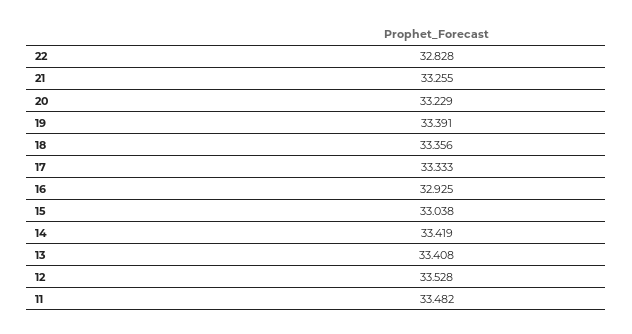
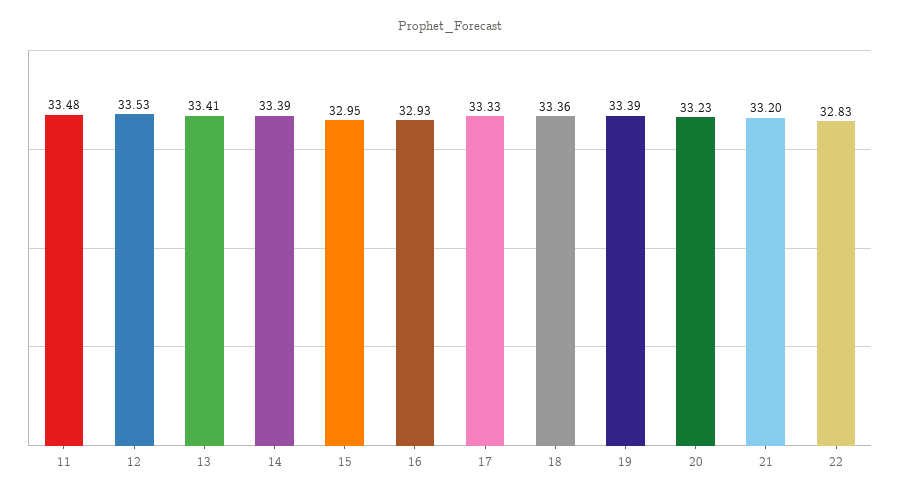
21: 33.255 -> 33.2
15: 33.038 -> 32.95
14: 33.419 -> 33.39

